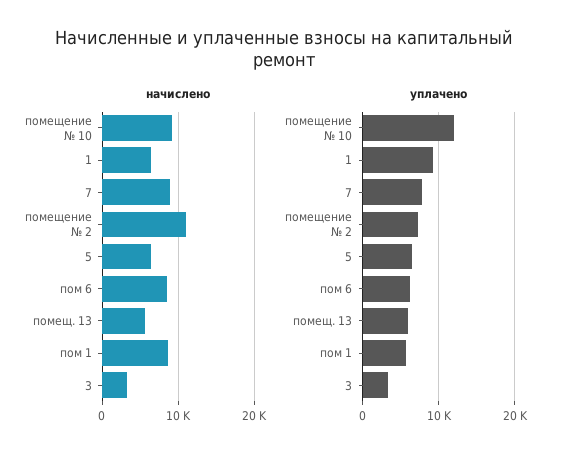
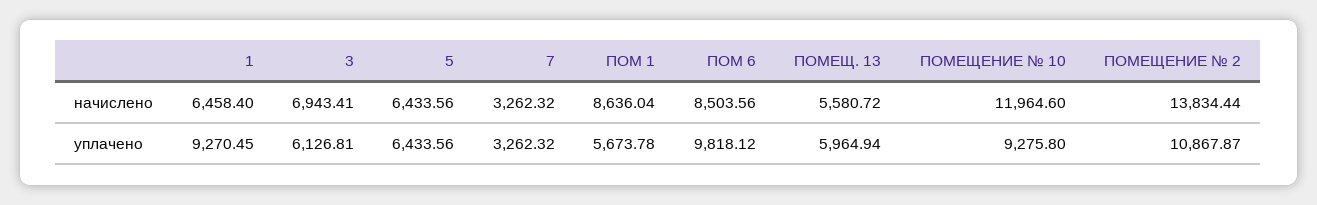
начислено, помещение № 10: 9000 -> 11964.6
начислено, 7: 9000 -> 3262.32
начислено, помещение № 2: 11000 -> 13834.44
начислено, 3: 3000 -> 6943.41
уплачено, помещение № 10: 12000 -> 9275.8
уплачено, 7: 8000 -> 3262.32
уплачено, помещение № 2: 7000 -> 10867.87
уплачено, пом 6: 6000 -> 9818.12
уплачено, 3: 3000 -> 6126.81

